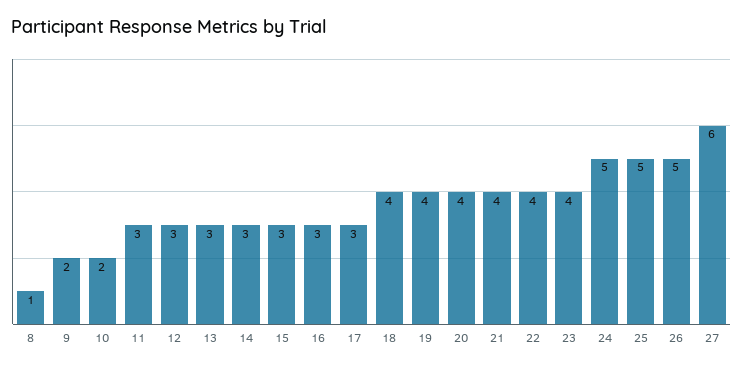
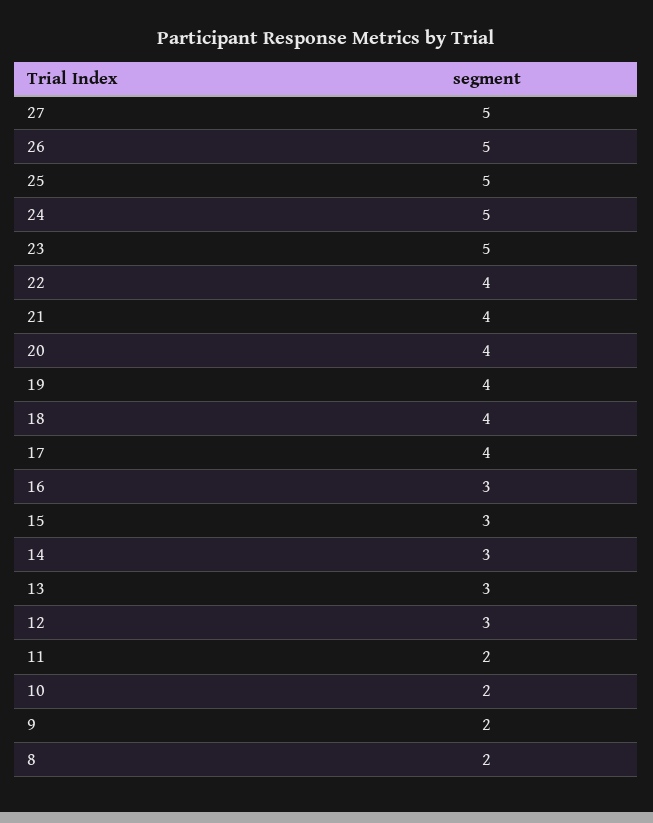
8: 1 -> 2
11: 3 -> 2
17: 3 -> 4
23: 4 -> 5
27: 6 -> 5

